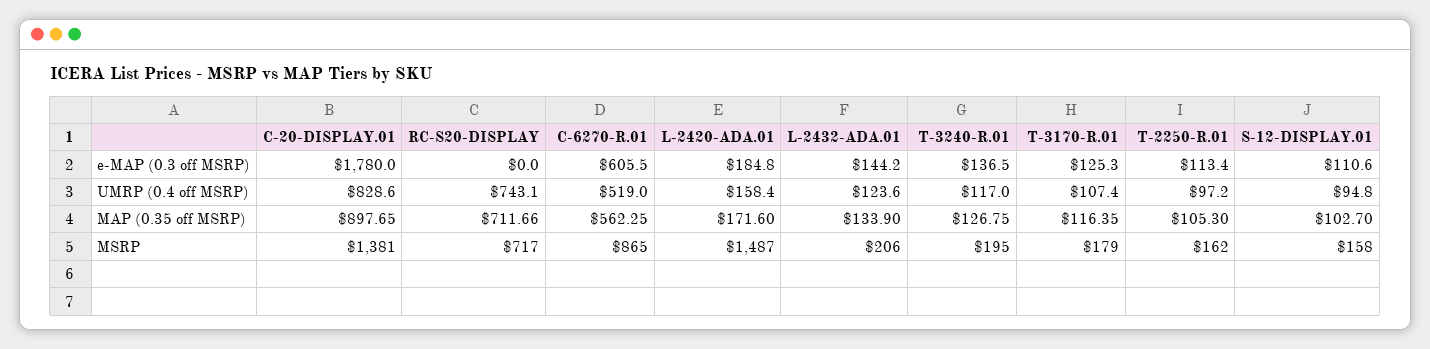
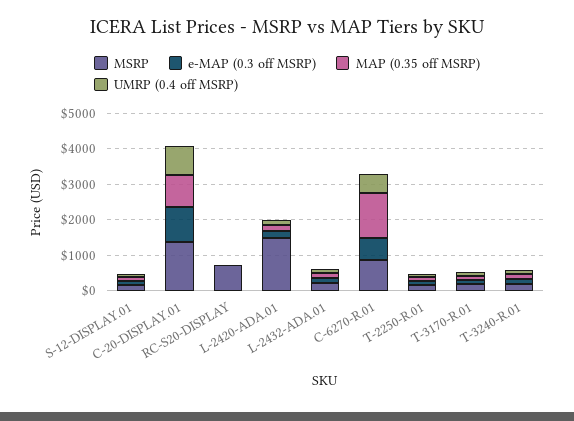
e-MAP (0.3 off MSRP), C-20-DISPLAY.01: 1780 -> 1000
UMRP (0.4 off MSRP), RC-S20-DISPLAY: 743.1 -> 0
MAP (0.35 off MSRP), RC-S20-DISPLAY: 711.66 -> 0
MAP (0.35 off MSRP), C-6270-R.01: 562.25 -> 1250

